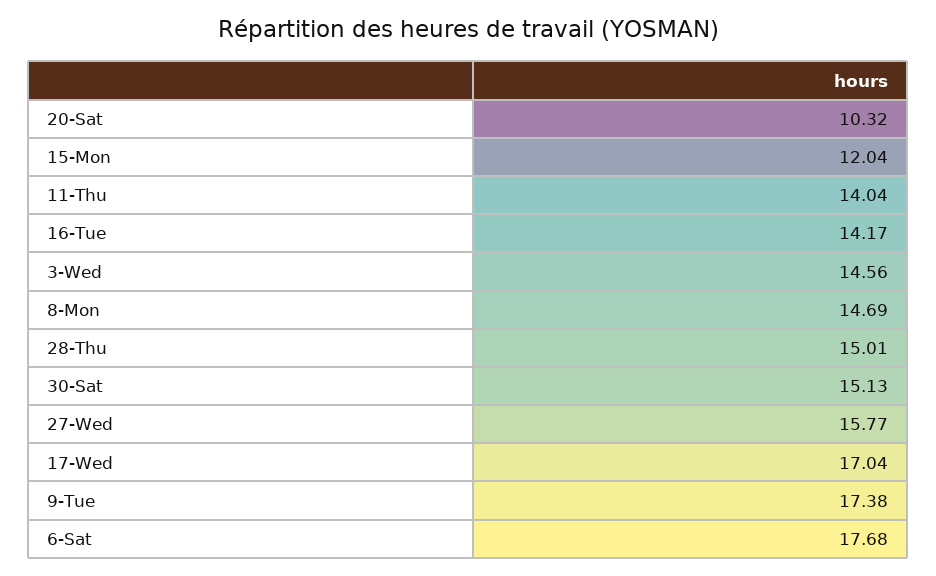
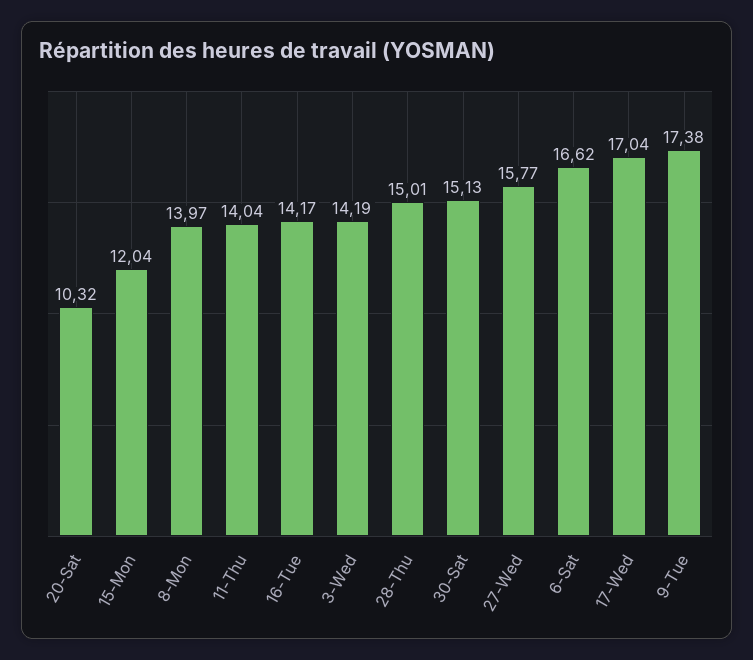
3-Wed: 14.56 -> 14.19
8-Mon: 14.69 -> 13.97
6-Sat: 17.68 -> 16.62

